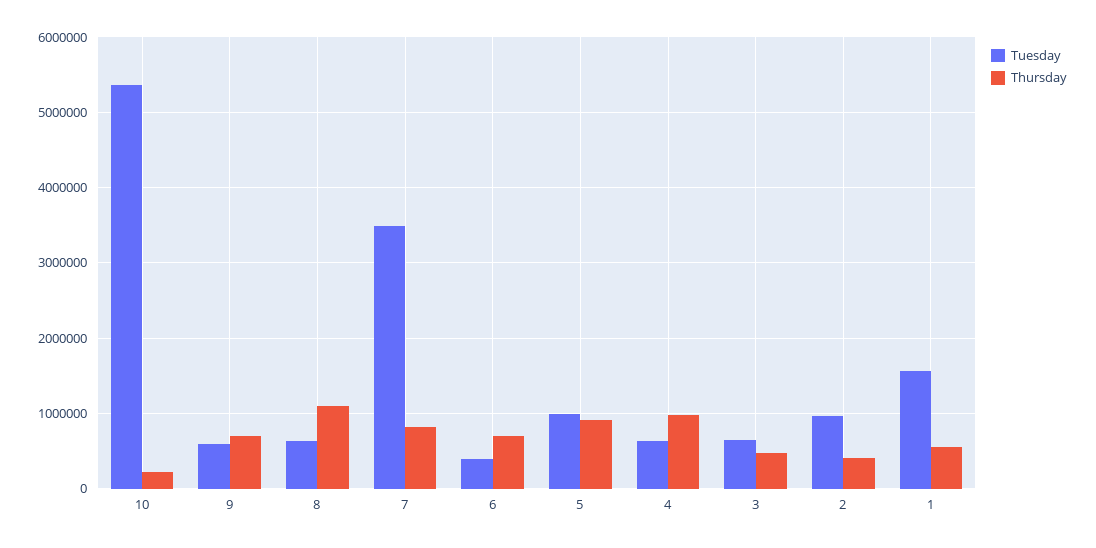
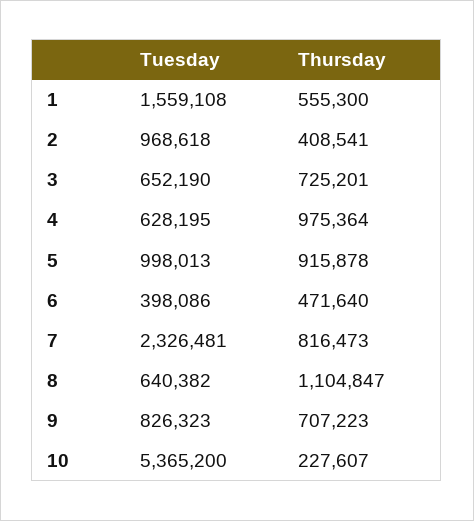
Tuesday, 9: 600000 -> 826323
Tuesday, 7: 3500000 -> 2326481
Thursday, 6: 700000 -> 471640
Thursday, 3: 500000 -> 725201

